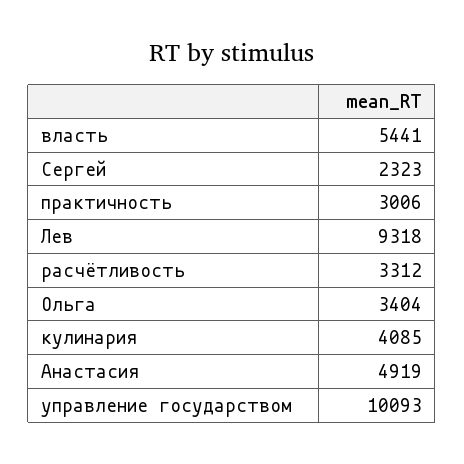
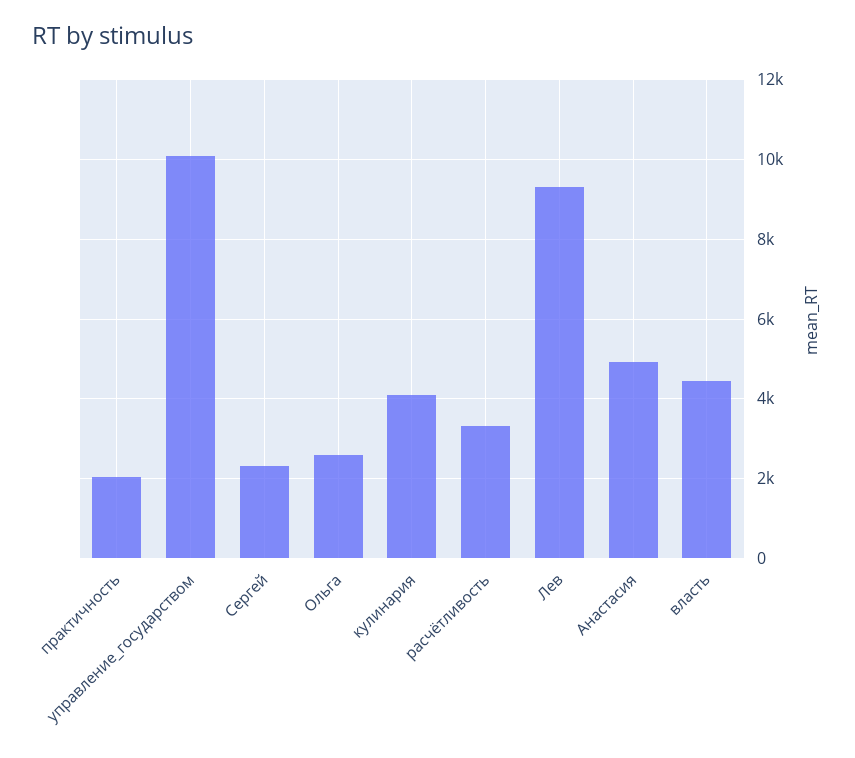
власть: 5441 -> 4400
практичность: 3006 -> 2000
Ольга: 3404 -> 2600

